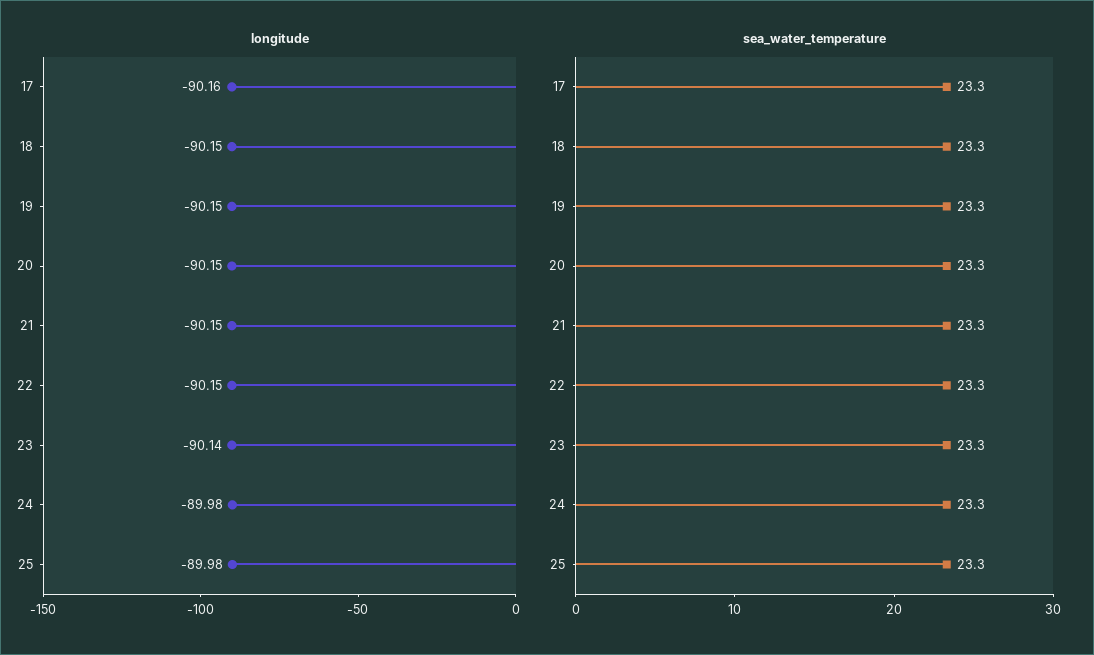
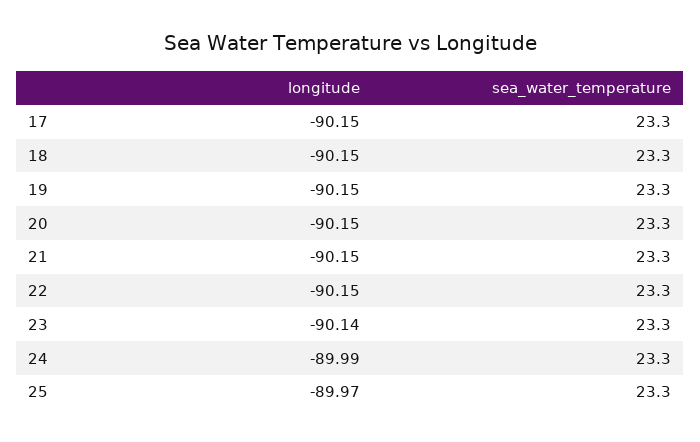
longitude, 17: -90.16 -> -90.15
longitude, 24: -89.98 -> -89.99
longitude, 25: -89.98 -> -89.97

